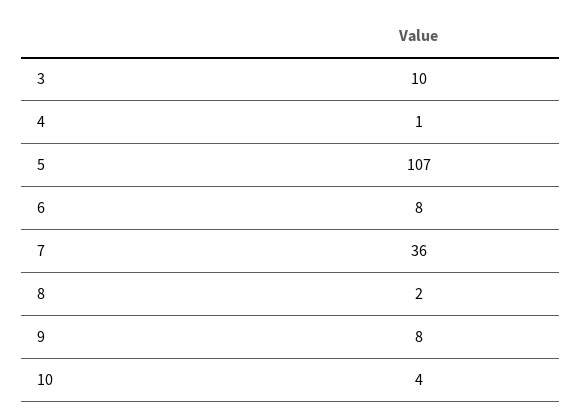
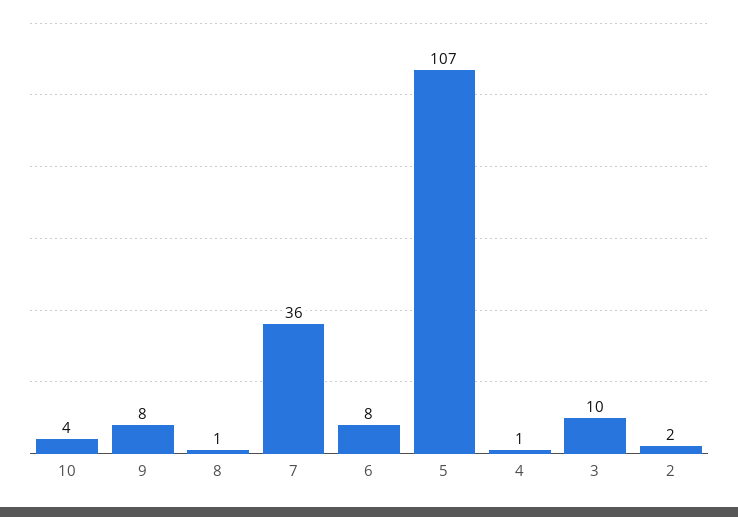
8: 2 -> 1
2: none -> 2

